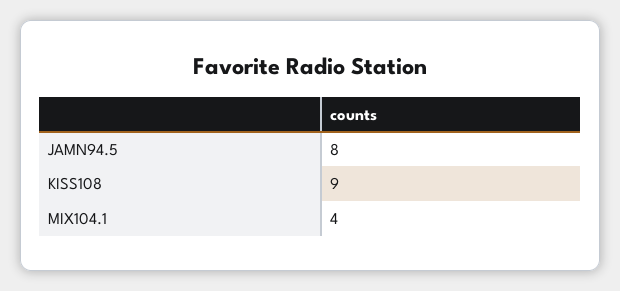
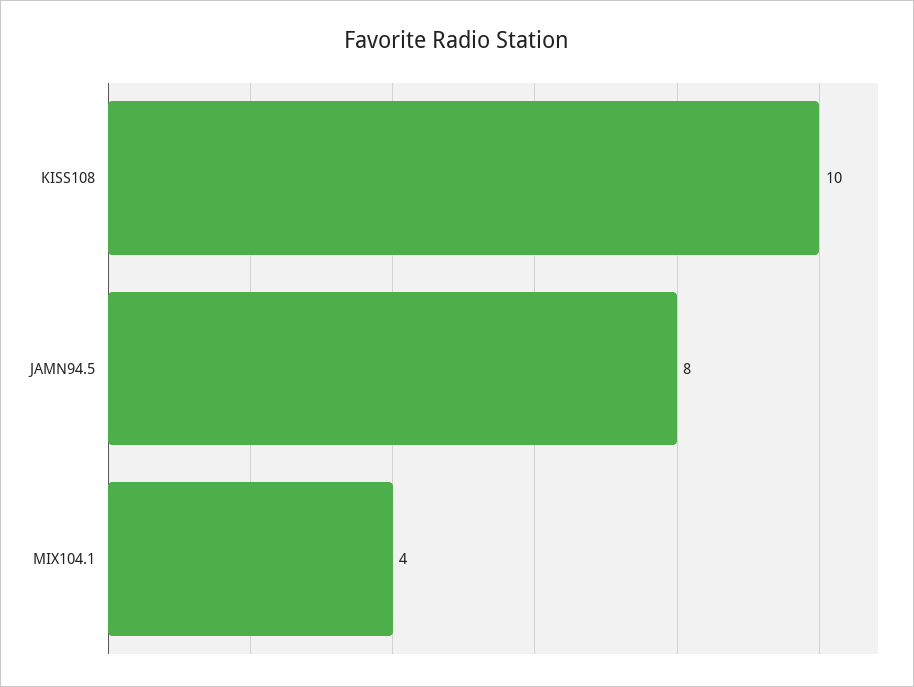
KISS108: 9 -> 10

